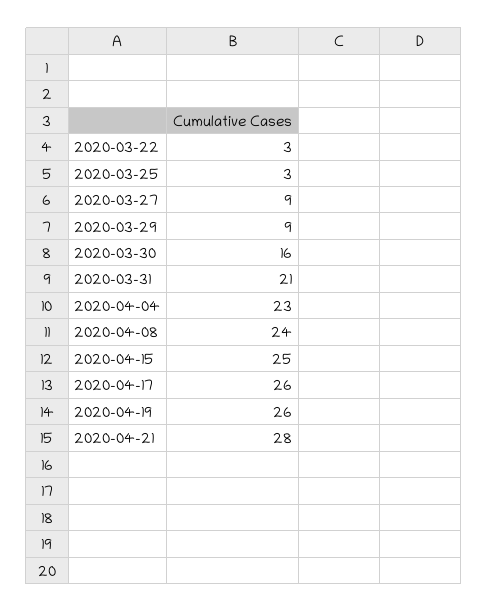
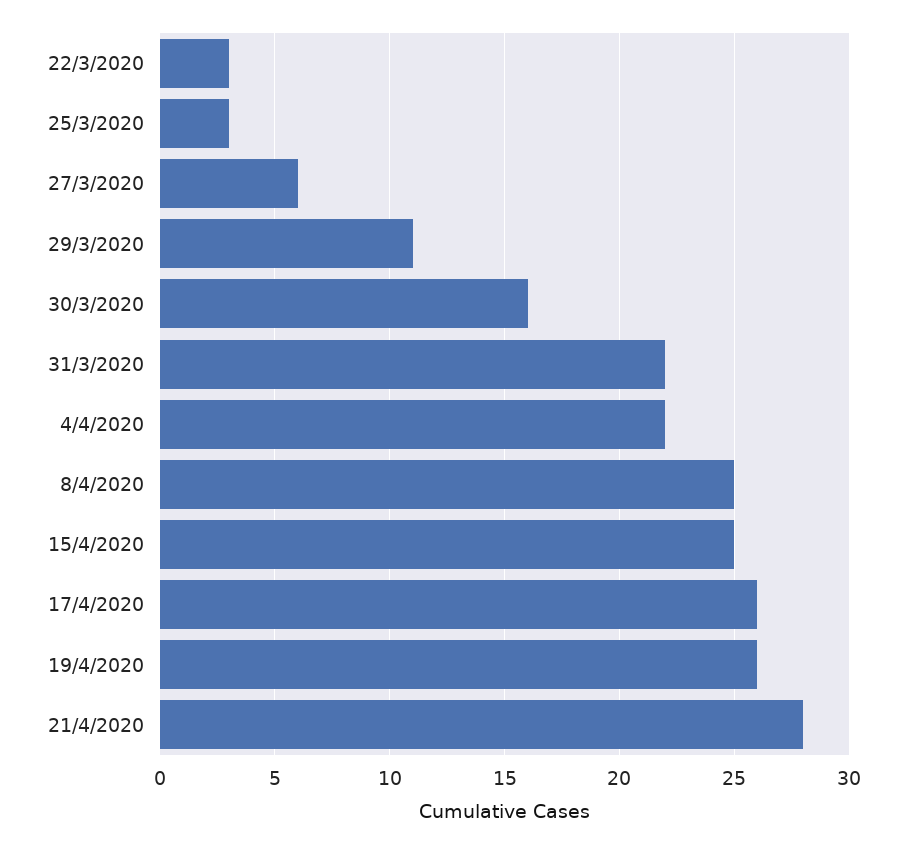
2020-03-27: 9 -> 6
2020-03-29: 9 -> 11
2020-03-31: 21 -> 22
2020-04-04: 23 -> 22
2020-04-08: 24 -> 25

